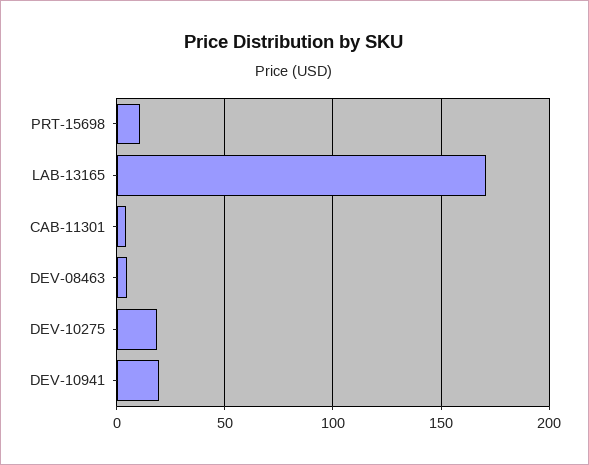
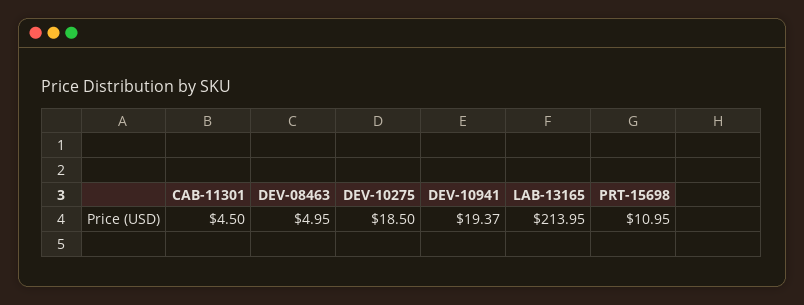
LAB-13165: 170 -> 213.95

